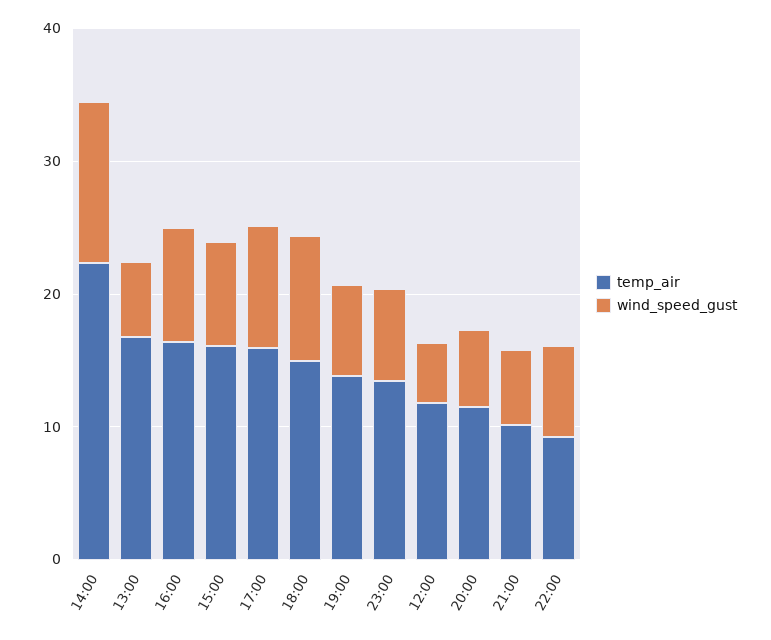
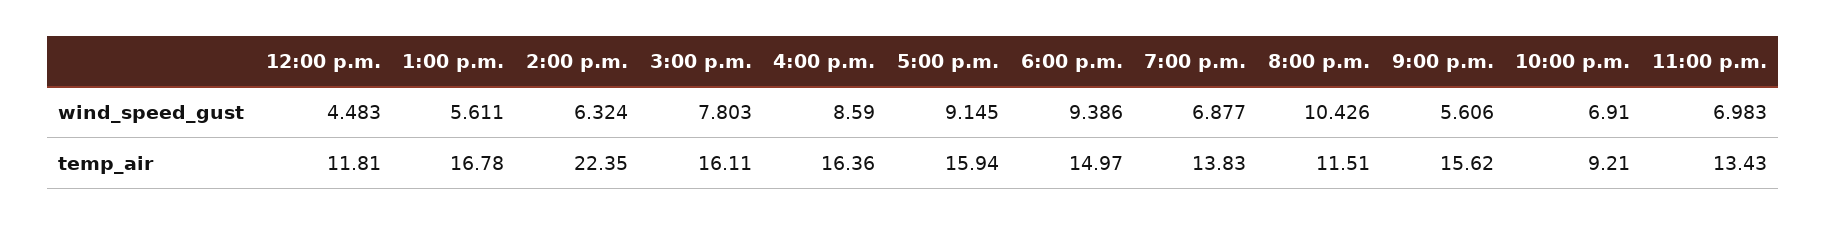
wind_speed_gust, 14:00: 12 -> 6.324
wind_speed_gust, 20:00: 6 -> 10.426
temp_air, 21:00: 10 -> 15.62

